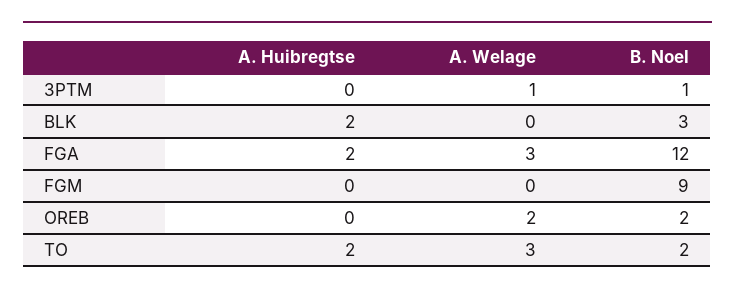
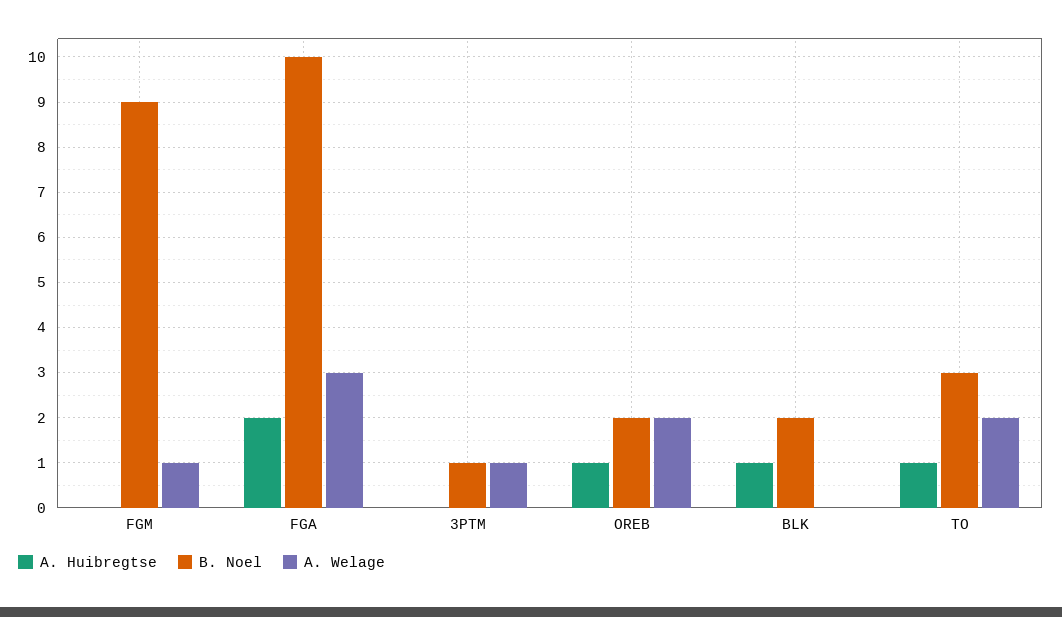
A. Huibregtse, BLK: 2 -> 1
B. Noel, BLK: 3 -> 2
B. Noel, FGA: 12 -> 10
A. Welage, FGM: 0 -> 1
A. Huibregtse, OREB: 0 -> 1
A. Huibregtse, TO: 2 -> 1
A. Welage, TO: 3 -> 2
B. Noel, TO: 2 -> 3

